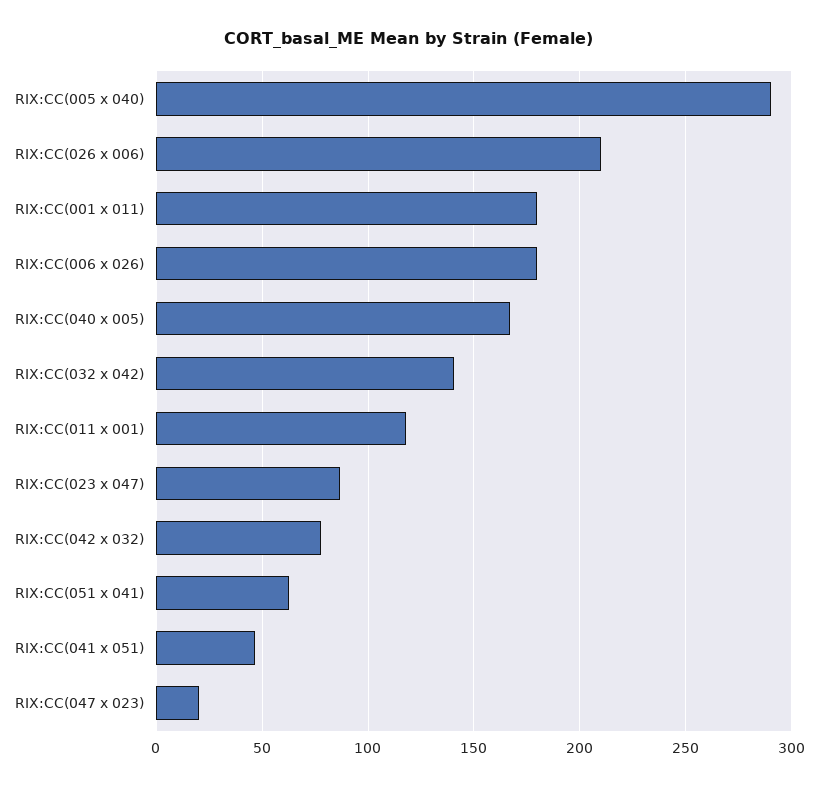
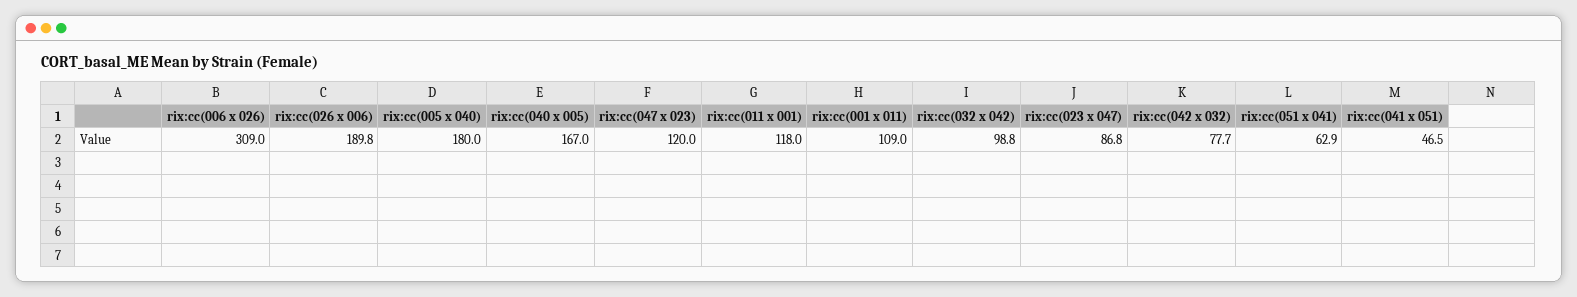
RIX:CC(005 x 040): 290 -> 180
RIX:CC(026 x 006): 210 -> 189.8
RIX:CC(001 x 011): 180 -> 109
RIX:CC(006 x 026): 180 -> 309
RIX:CC(032 x 042): 140 -> 98.8
RIX:CC(047 x 023): 20 -> 120

